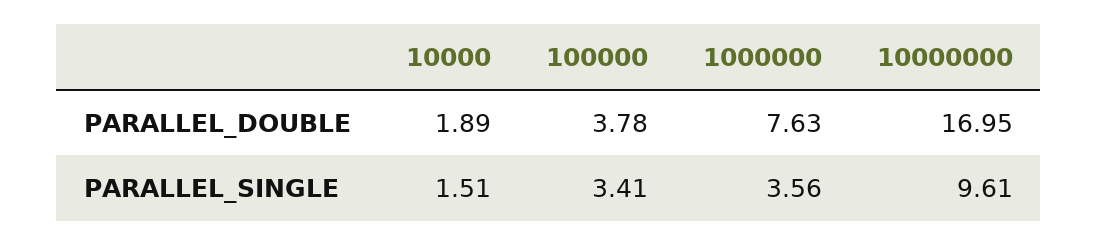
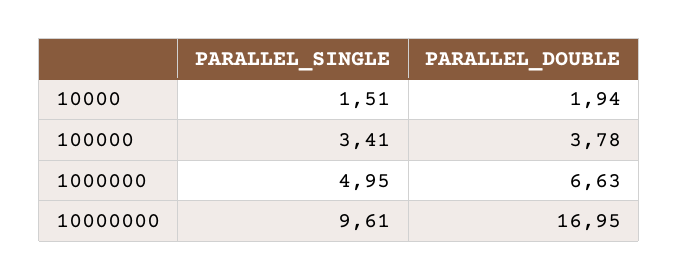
10000, PARALLEL_DOUBLE: 1.89 -> 1.94
1000000, PARALLEL_DOUBLE: 7.63 -> 6.63
1000000, PARALLEL_SINGLE: 3.56 -> 4.95

